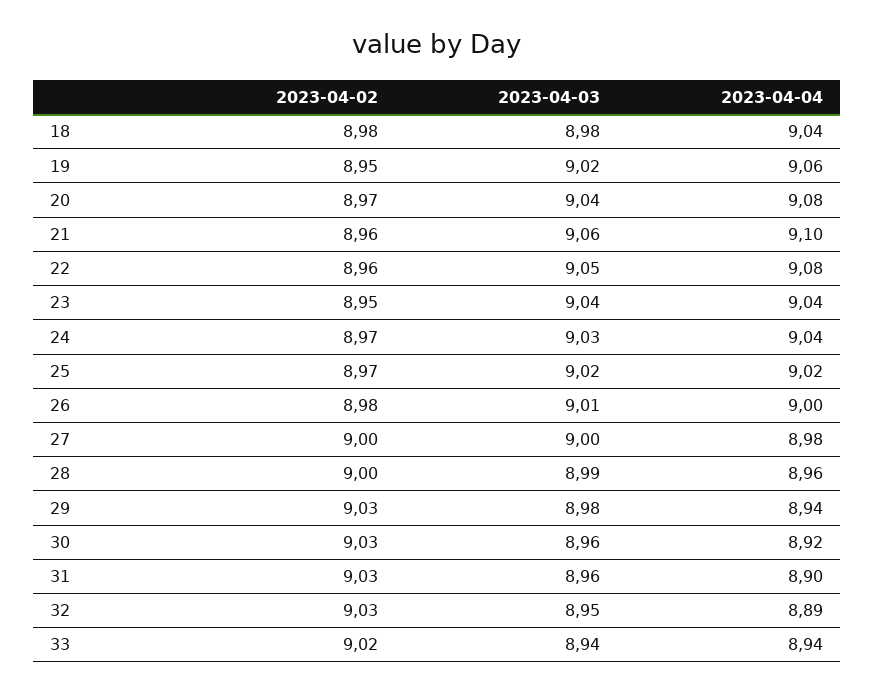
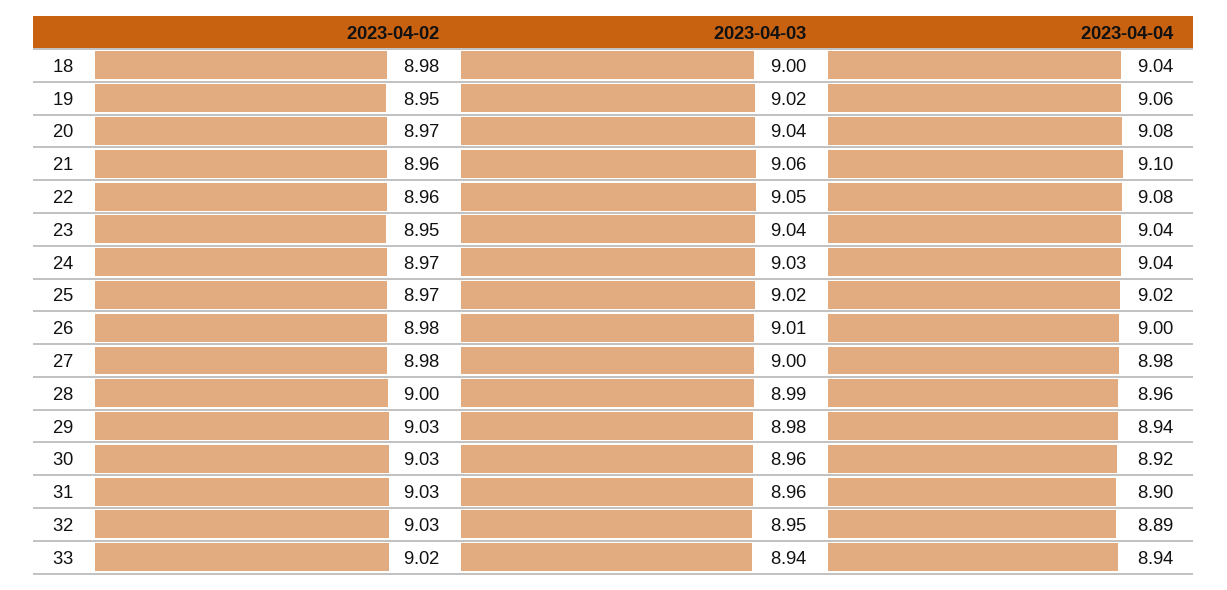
2023-04-03, 18: 8.98 -> 9
2023-04-02, 27: 9 -> 8.98

